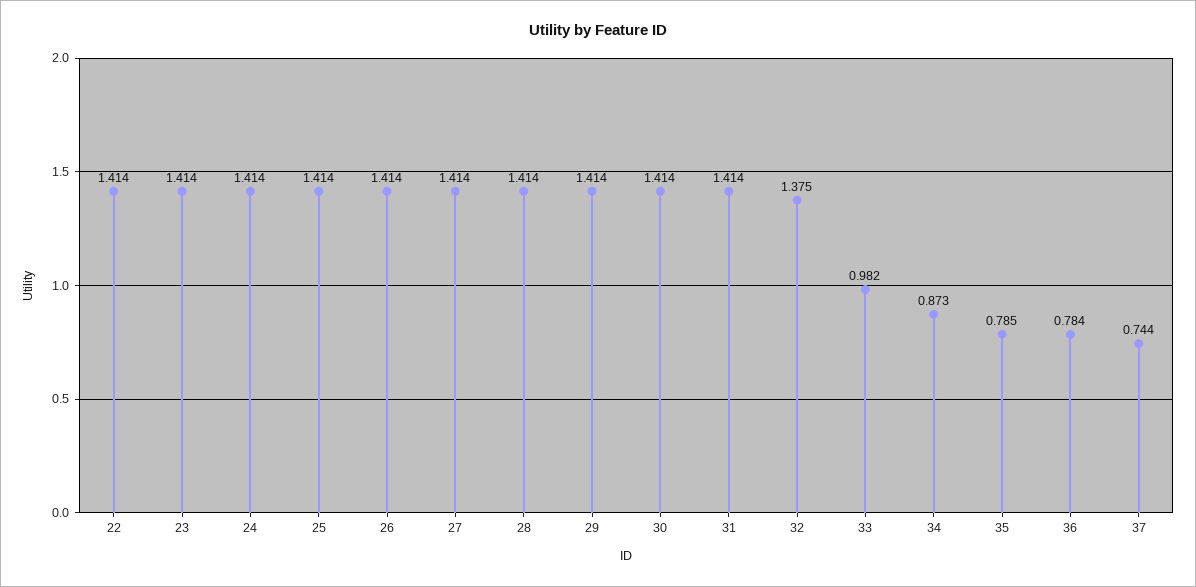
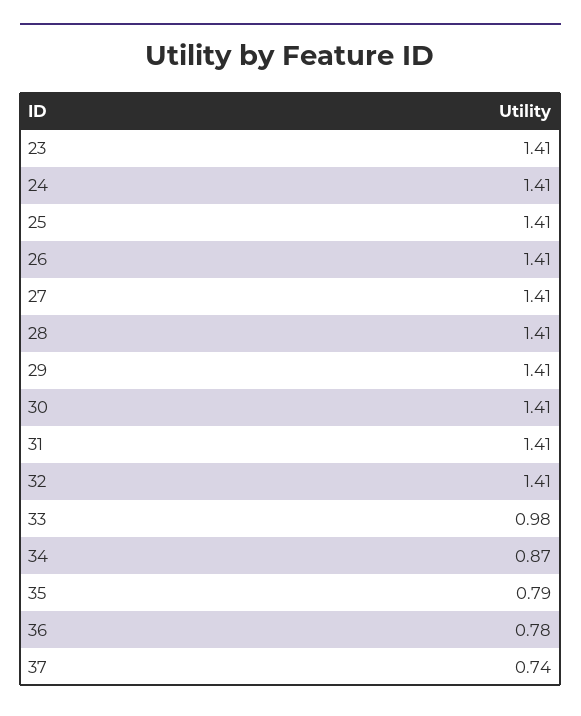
22: 1.414 -> none
32: 1.375 -> 1.41

